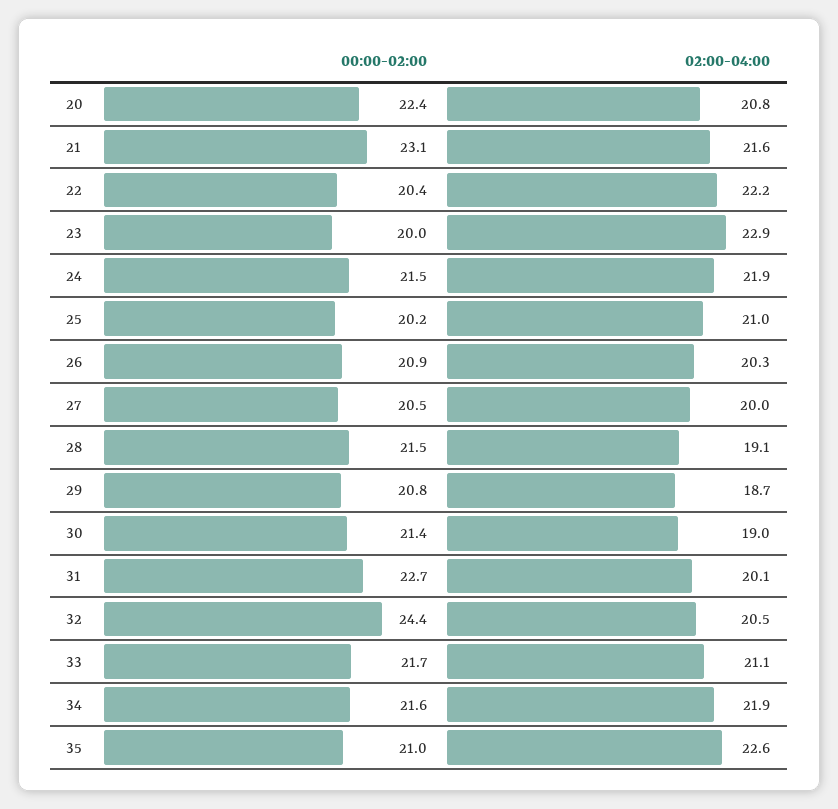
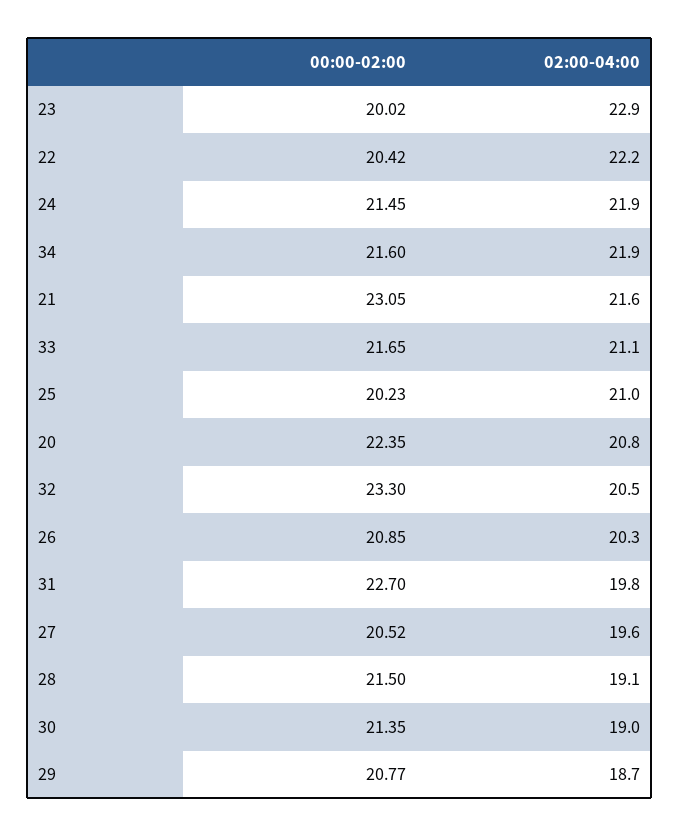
02:00-04:00, 27: 20 -> 19.6
02:00-04:00, 31: 20.1 -> 19.8
00:00-02:00, 32: 24.4 -> 23.3
00:00-02:00, 35: 21 -> none
02:00-04:00, 35: 22.6 -> none

